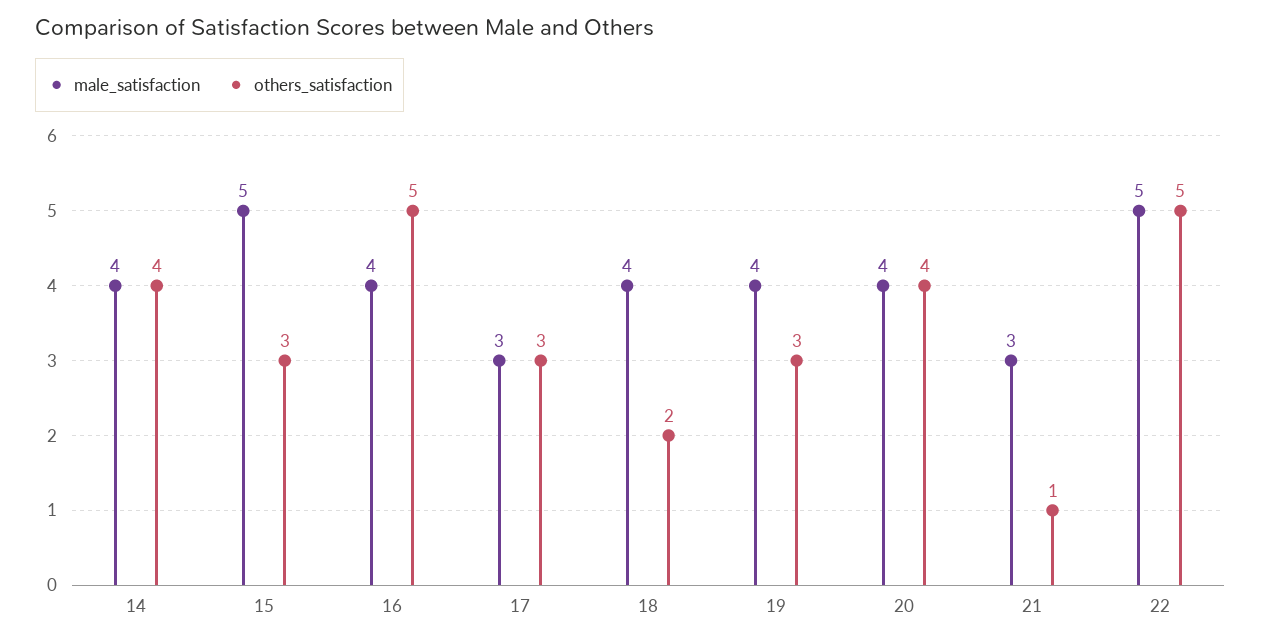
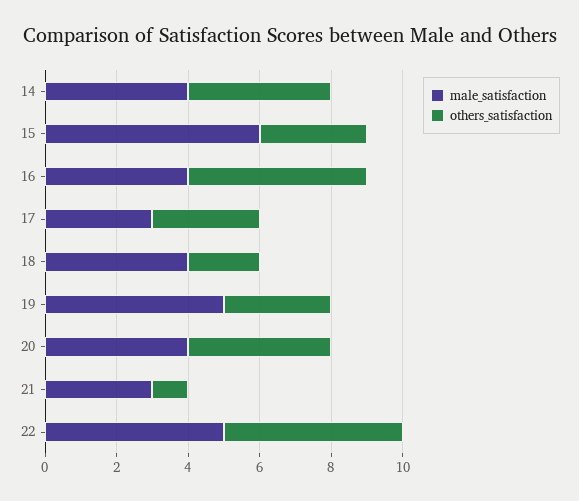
male_satisfaction, 15: 5 -> 6
male_satisfaction, 19: 4 -> 5

